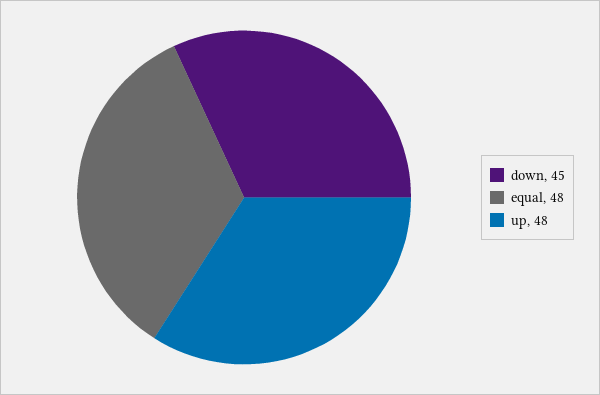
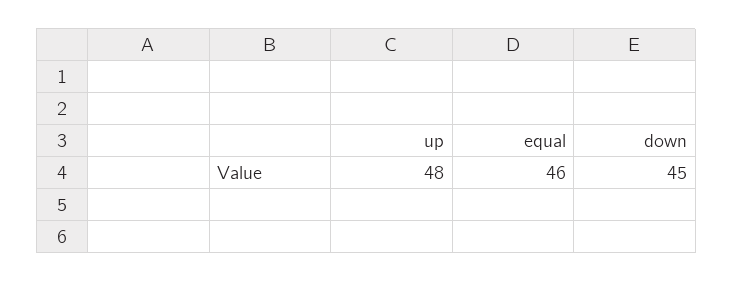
equal: 48 -> 46

